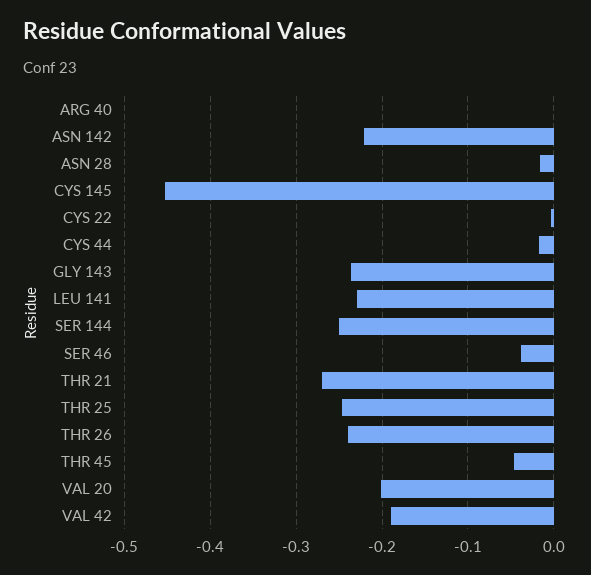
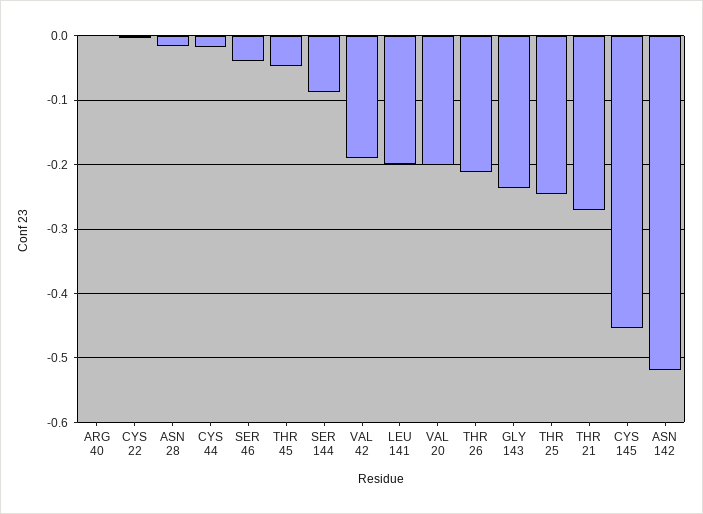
ASN 142: -0.22 -> -0.52
LEU 141: -0.23 -> -0.2
SER 144: -0.25 -> -0.09
THR 26: -0.24 -> -0.21

